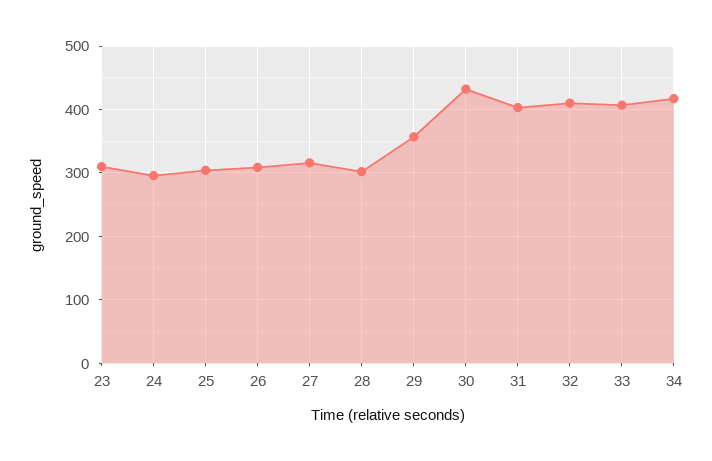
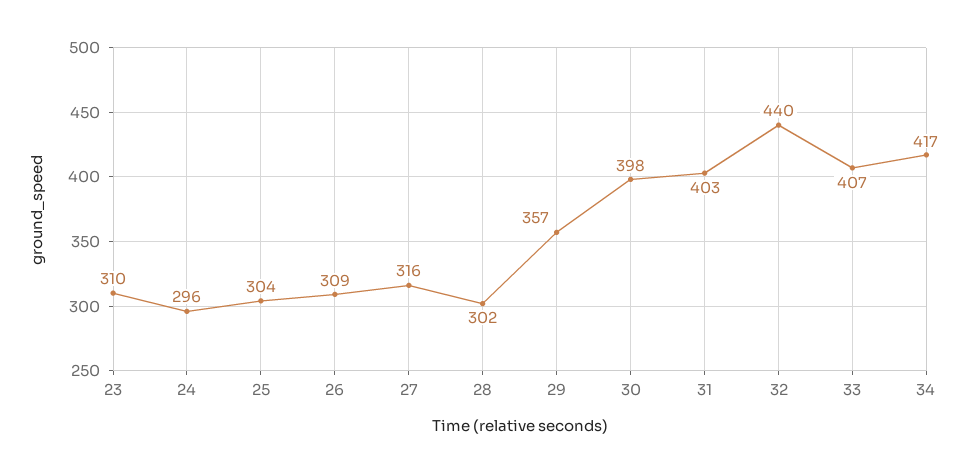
30: 430 -> 398
32: 410 -> 440

